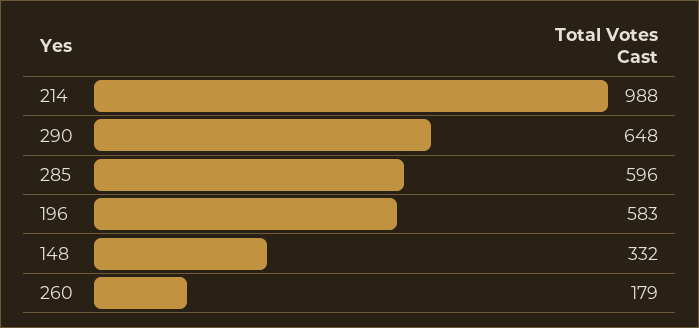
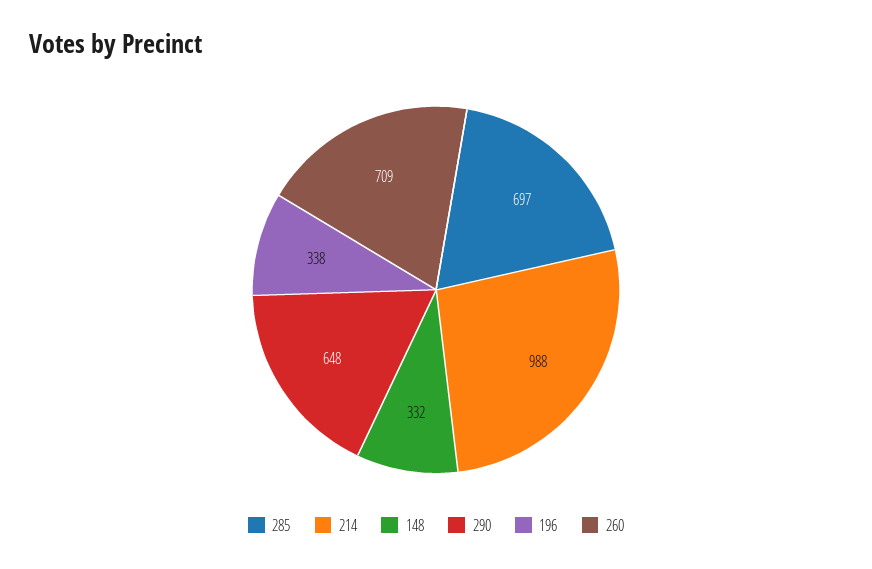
285: 596 -> 697
196: 583 -> 338
260: 179 -> 709

